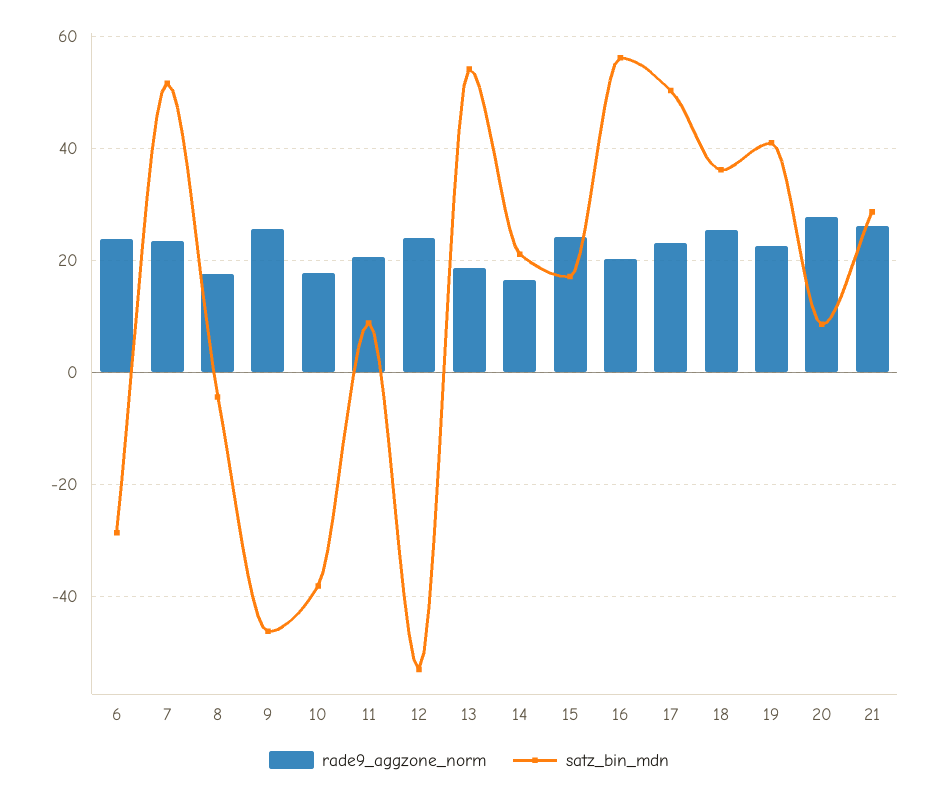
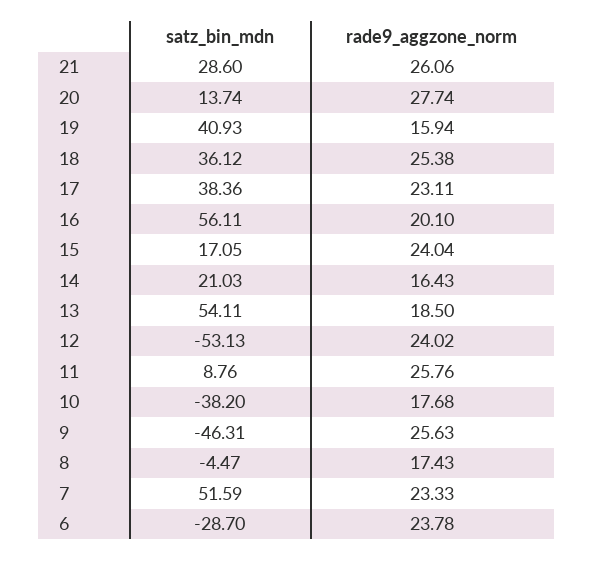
rade9_aggzone_norm, 11: 20 -> 25.76
satz_bin_mdn, 17: 50 -> 38.36
rade9_aggzone_norm, 19: 22 -> 15.94
satz_bin_mdn, 20: 8 -> 13.74

